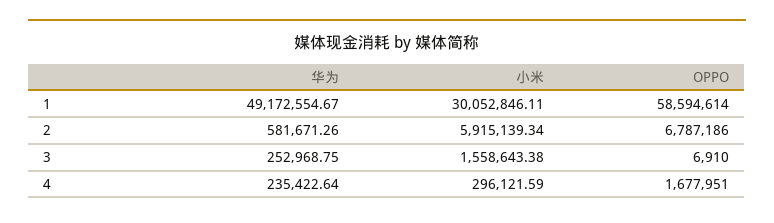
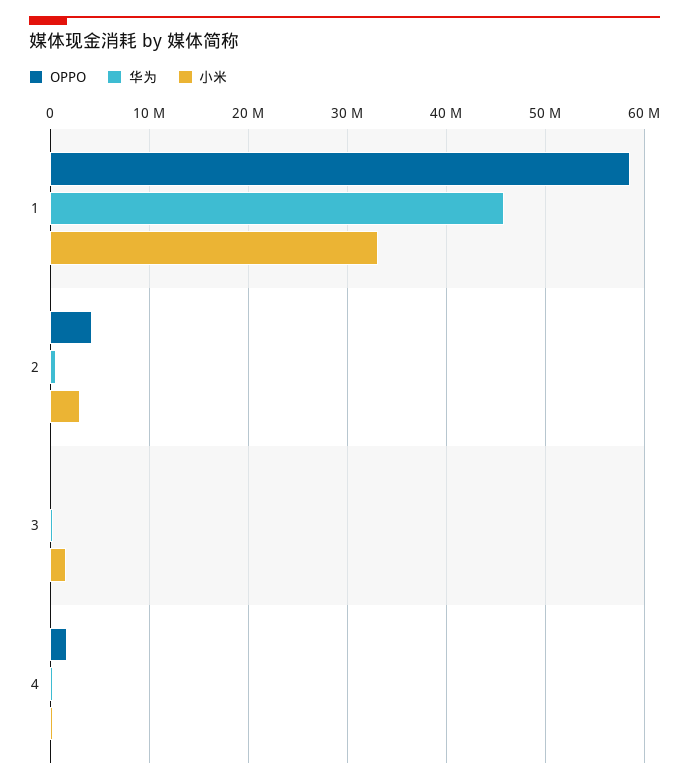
华为, 1: 49172554.67 -> 46000000
小米, 1: 30052846.11 -> 33000000
小米, 2: 5915139.34 -> 3000000
OPPO, 2: 6787186 -> 4000000

